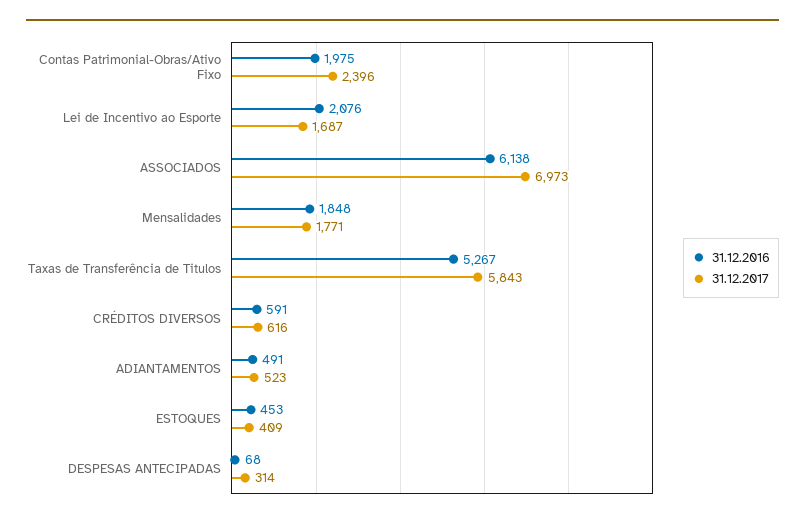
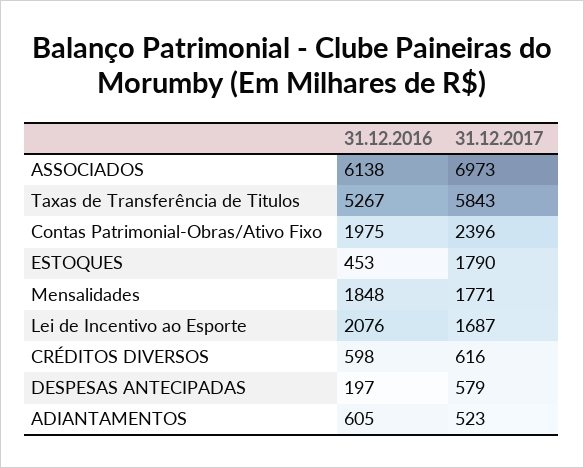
31.12.2016, CRÉDITOS DIVERSOS: 591 -> 598
31.12.2016, ADIANTAMENTOS: 491 -> 605
31.12.2017, ESTOQUES: 409 -> 1790
31.12.2016, DESPESAS ANTECIPADAS: 68 -> 197
31.12.2017, DESPESAS ANTECIPADAS: 314 -> 579

